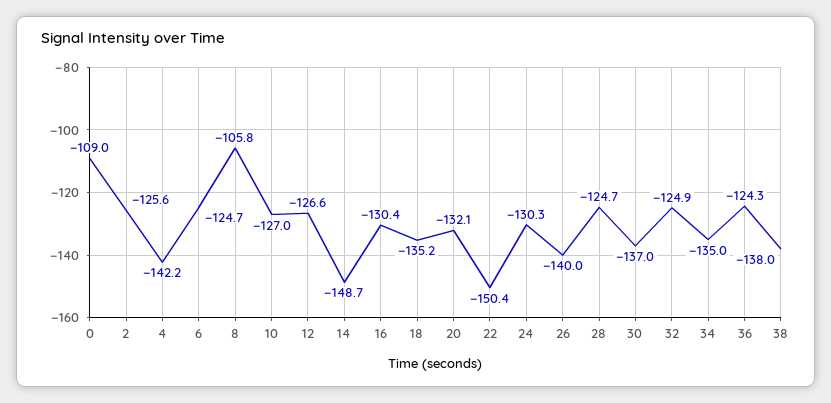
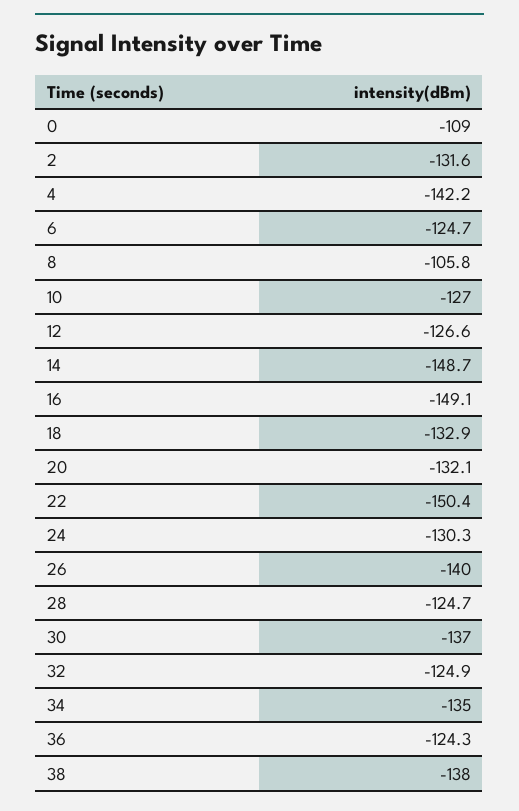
2: -125.6 -> -131.6
16: -130.4 -> -149.1
18: -135.2 -> -132.9

